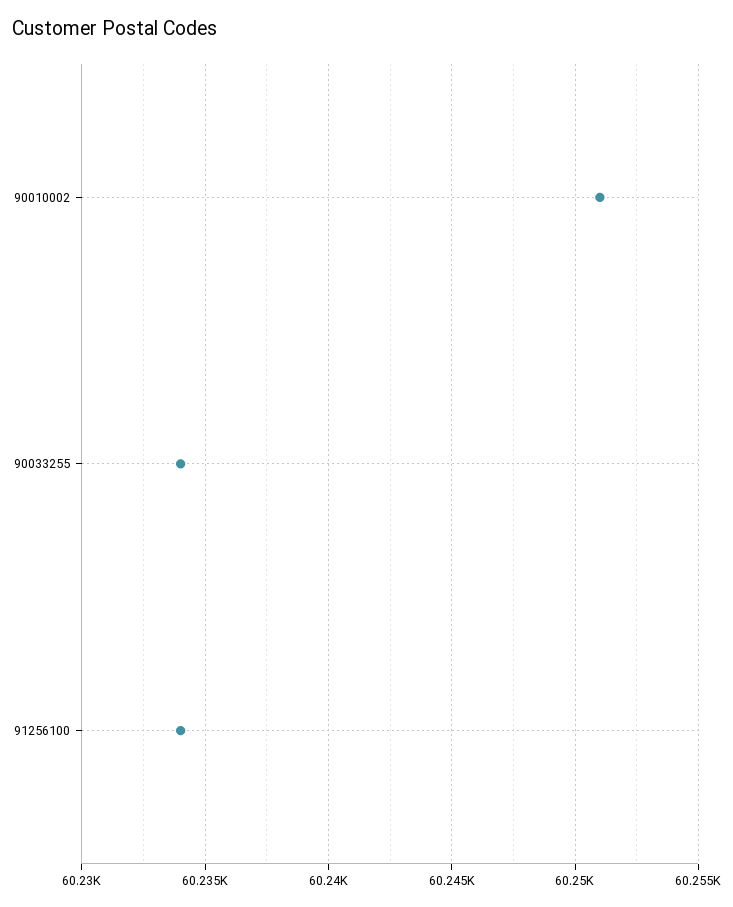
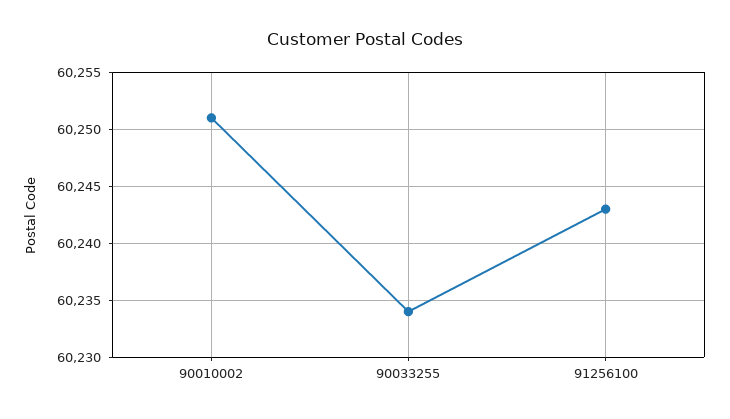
91256100: 60234 -> 60243

